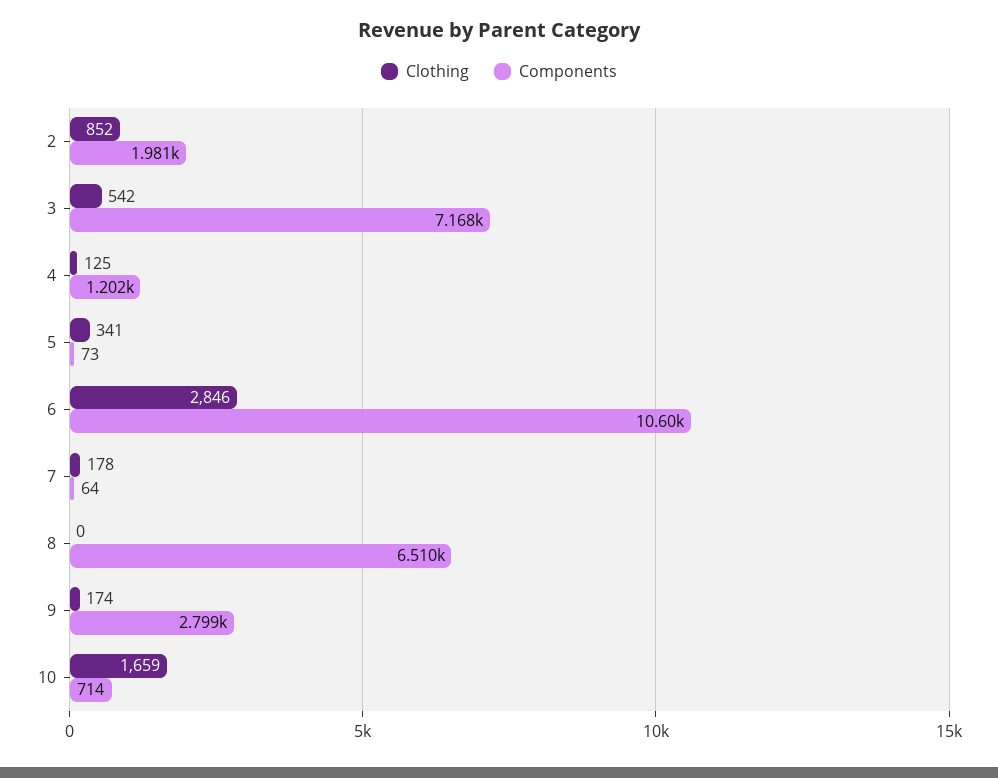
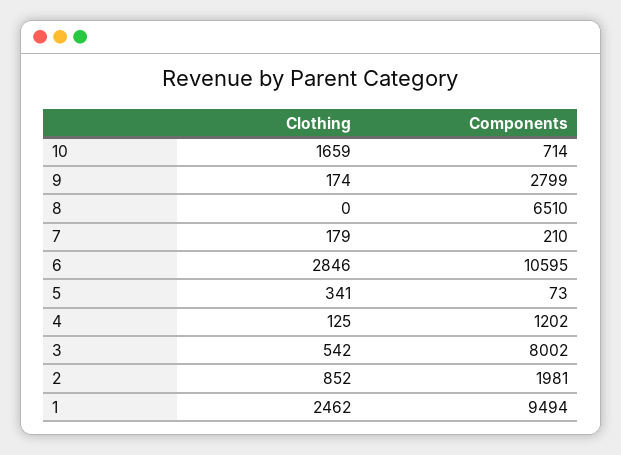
Components, 3: 7168 -> 8002
Clothing, 7: 178 -> 179
Components, 7: 64 -> 210
Clothing, 1: none -> 2462
Components, 1: none -> 9494

